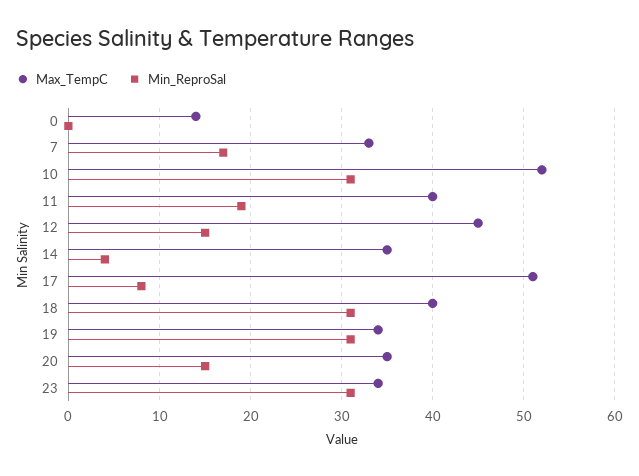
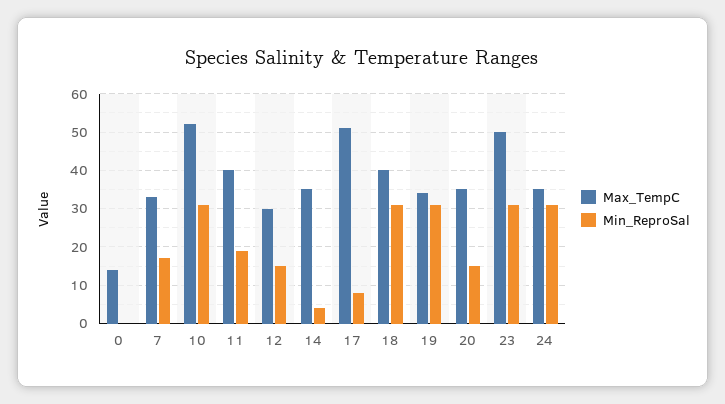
Max_TempC, 12: 45 -> 30
Max_TempC, 23: 34 -> 50
Max_TempC, 24: none -> 35
Min_ReproSal, 24: none -> 30

